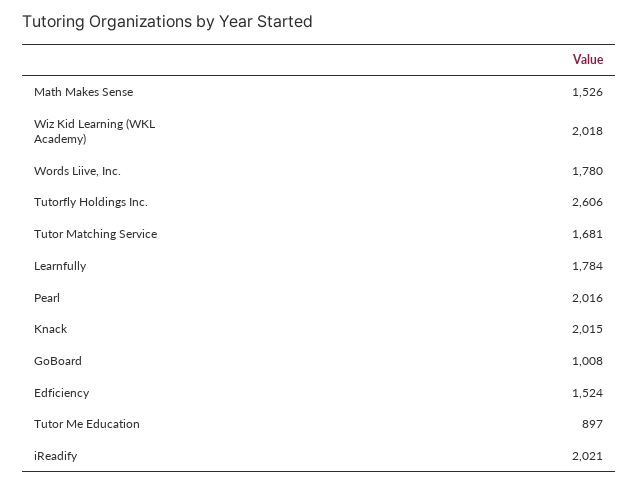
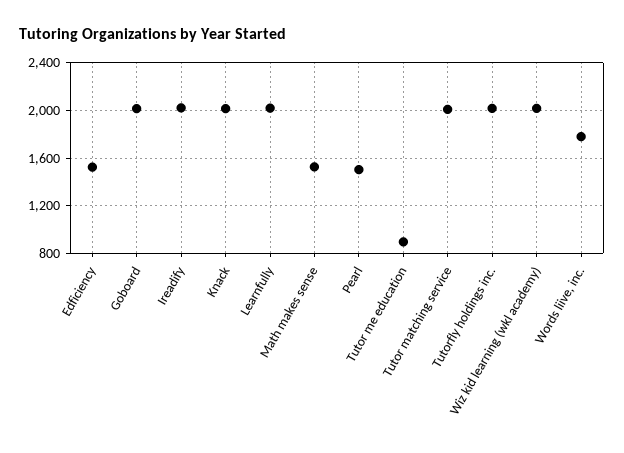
Tutorfly Holdings Inc.: 2606 -> 2000
Tutor Matching Service: 1681 -> 2000
Learnfully: 1784 -> 2000
Pearl: 2016 -> 1500
GoBoard: 1008 -> 2000

